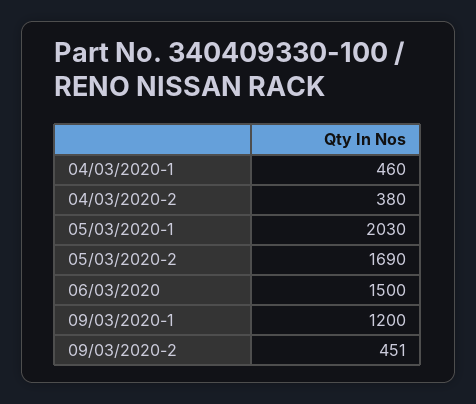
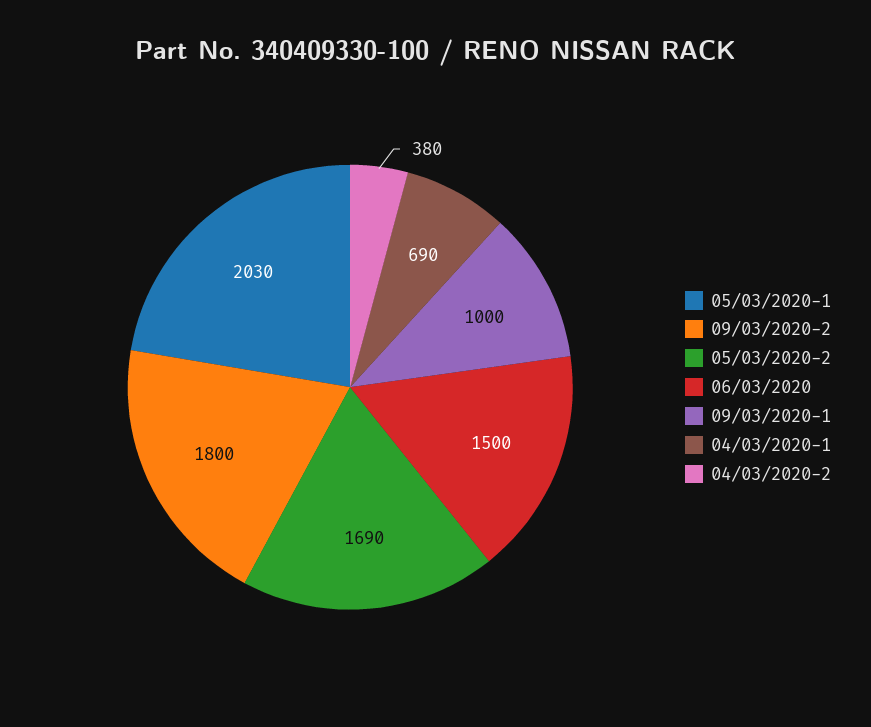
04/03/2020-1: 460 -> 690
09/03/2020-1: 1200 -> 1000
09/03/2020-2: 451 -> 1800

